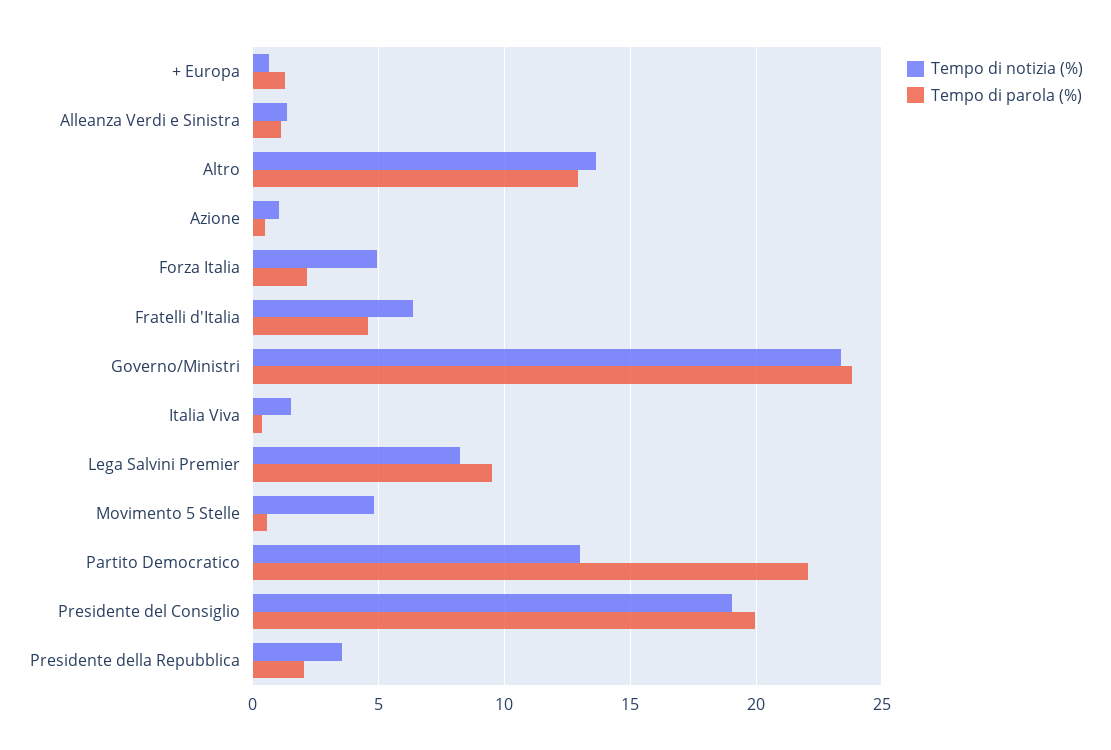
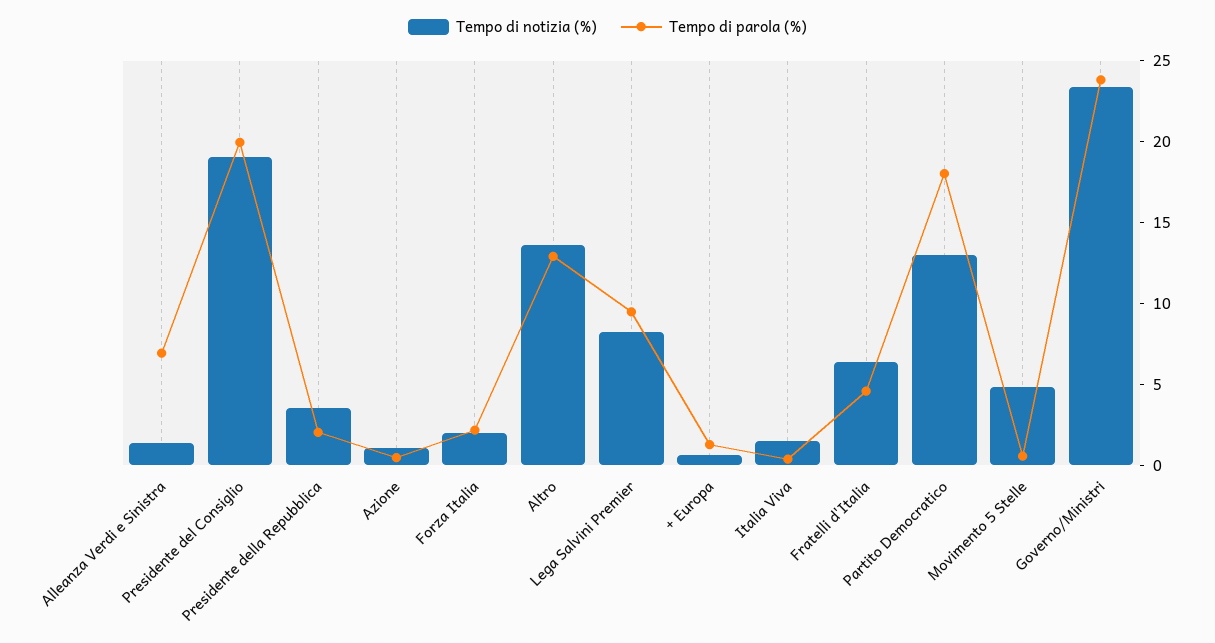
Tempo di parola (%), Alleanza Verdi e Sinistra: 1 -> 7
Tempo di notizia (%), Forza Italia: 5 -> 2
Tempo di parola (%), Partito Democratico: 22 -> 18

